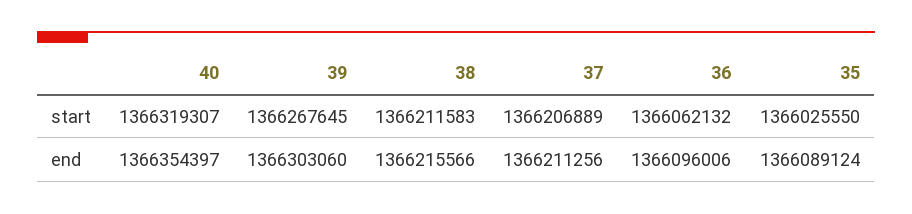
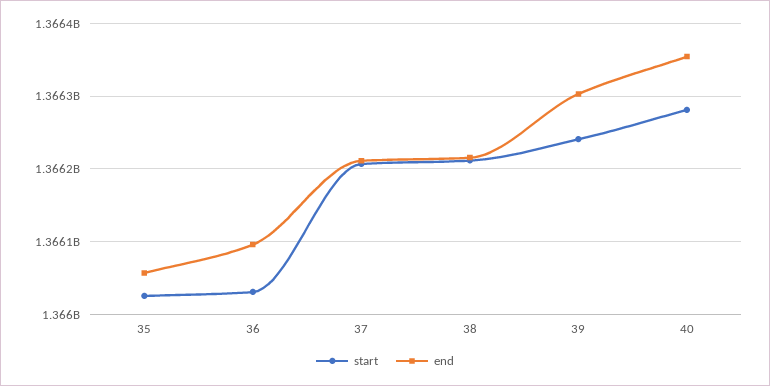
start, 40: 1366319307 -> 1366280000
start, 39: 1366267645 -> 1366240000
start, 36: 1366062132 -> 1366030000
end, 35: 1366089124 -> 1366060000

